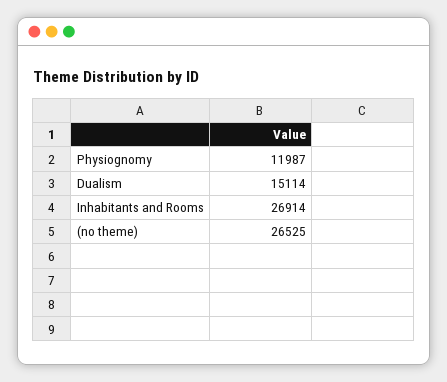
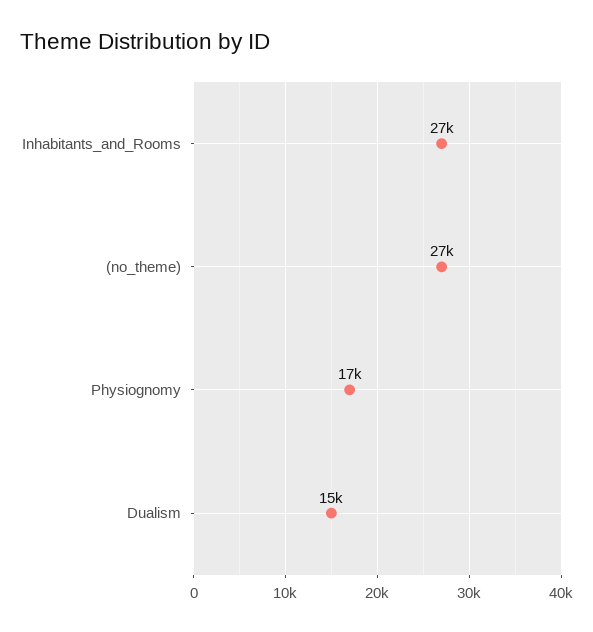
Physiognomy: 11987 -> 17000

